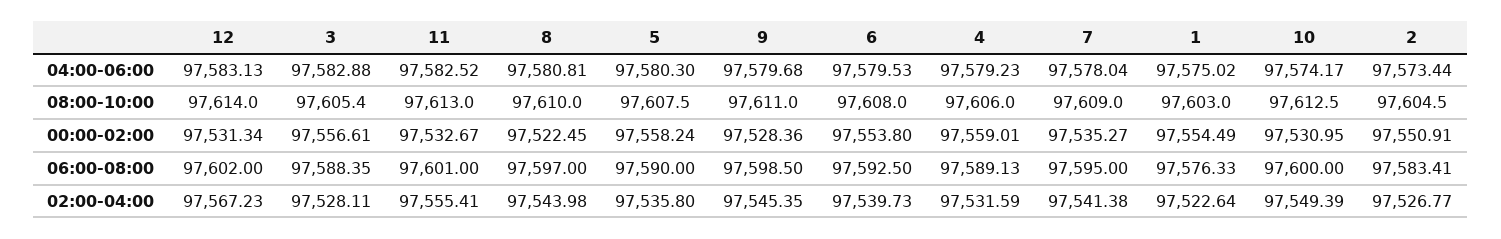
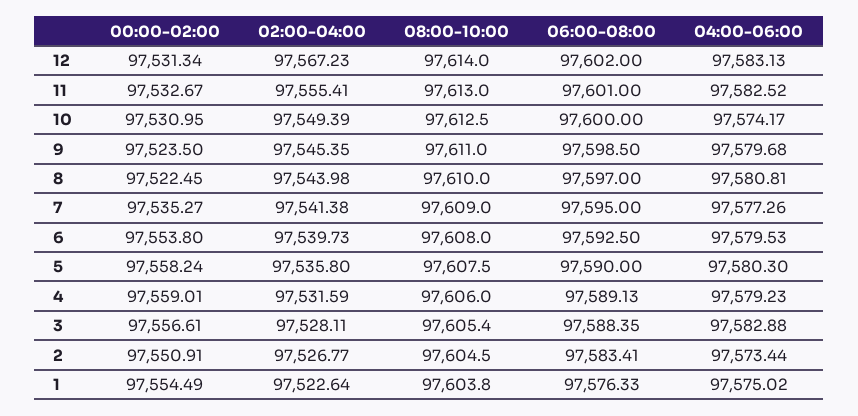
7, 04:00-06:00: 97578.04 -> 97577.26
1, 08:00-10:00: 97603 -> 97603.8
9, 00:00-02:00: 97528.36 -> 97523.5

